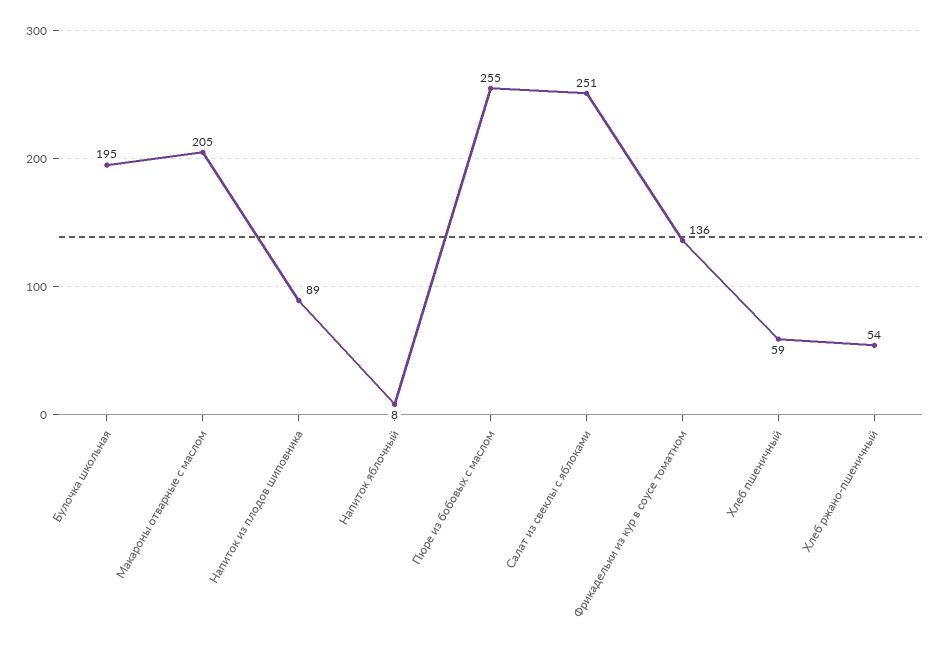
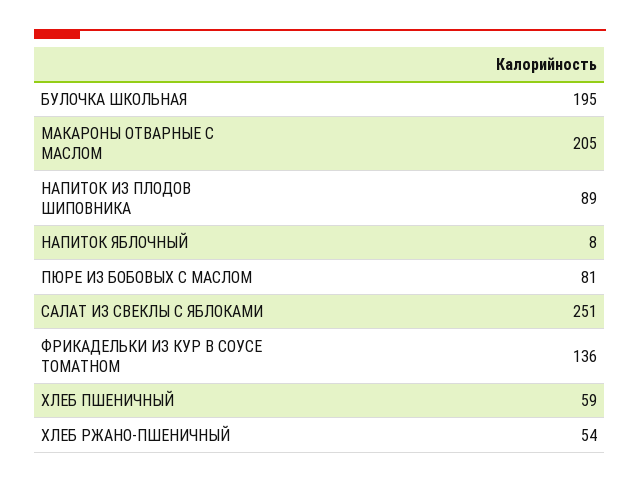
Пюре из бобовых с маслом: 255 -> 81

